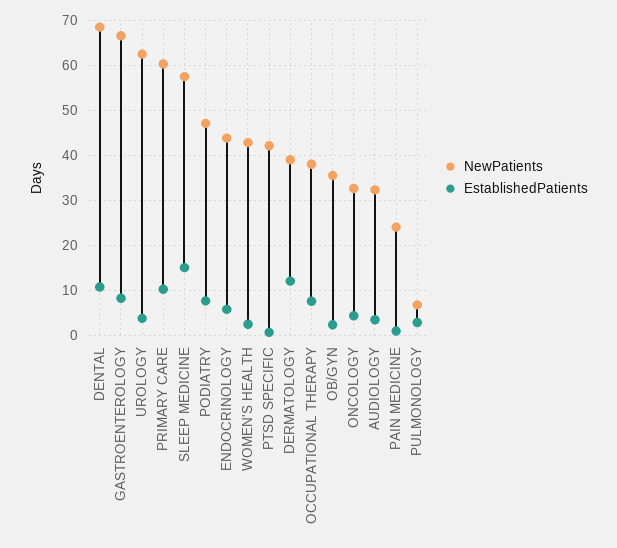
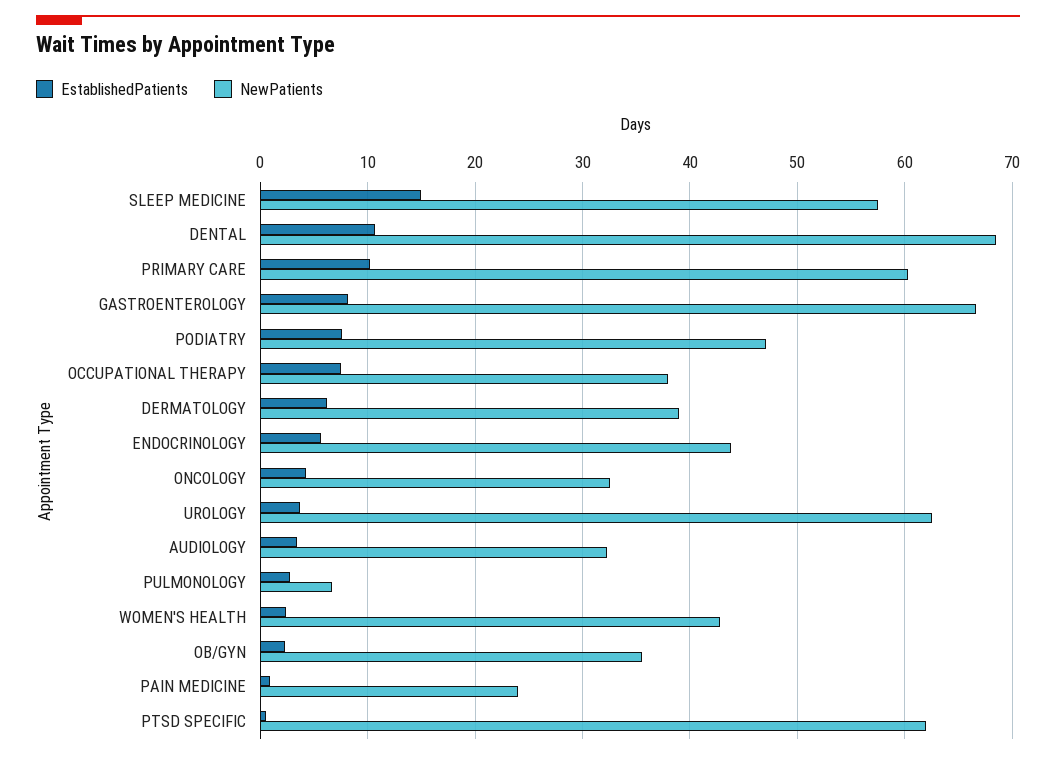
NewPatients, PTSD SPECIFIC: 42 -> 62
EstablishedPatients, DERMATOLOGY: 12 -> 6

